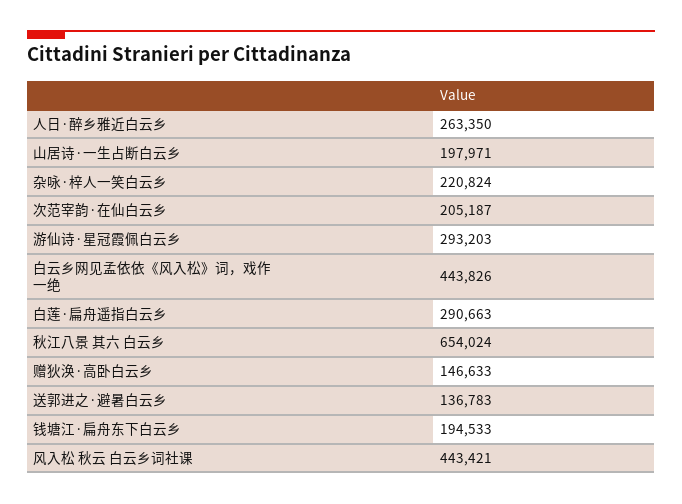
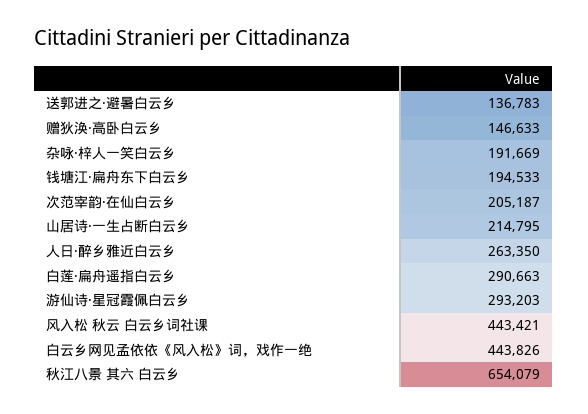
山居诗·一生占断白云乡: 197971 -> 214795
杂咏·梓人一笑白云乡: 220824 -> 191669
秋江八景 其六 白云乡: 654024 -> 654079

